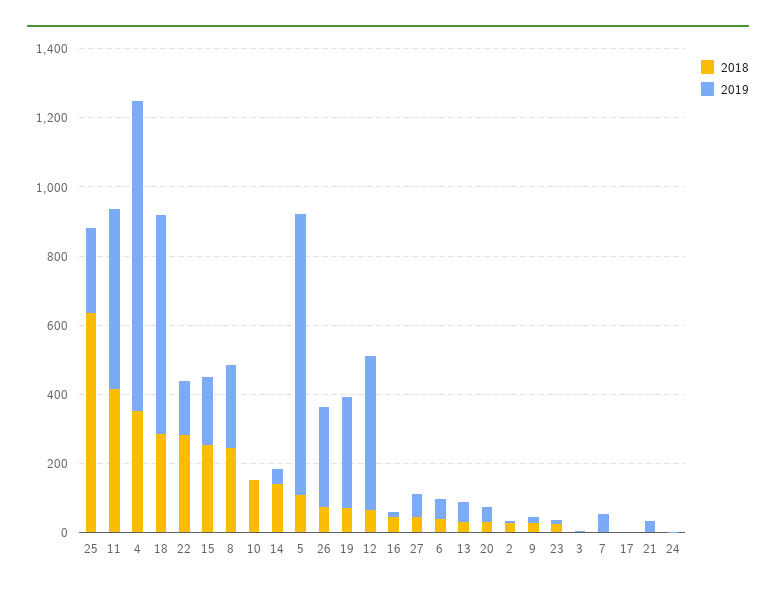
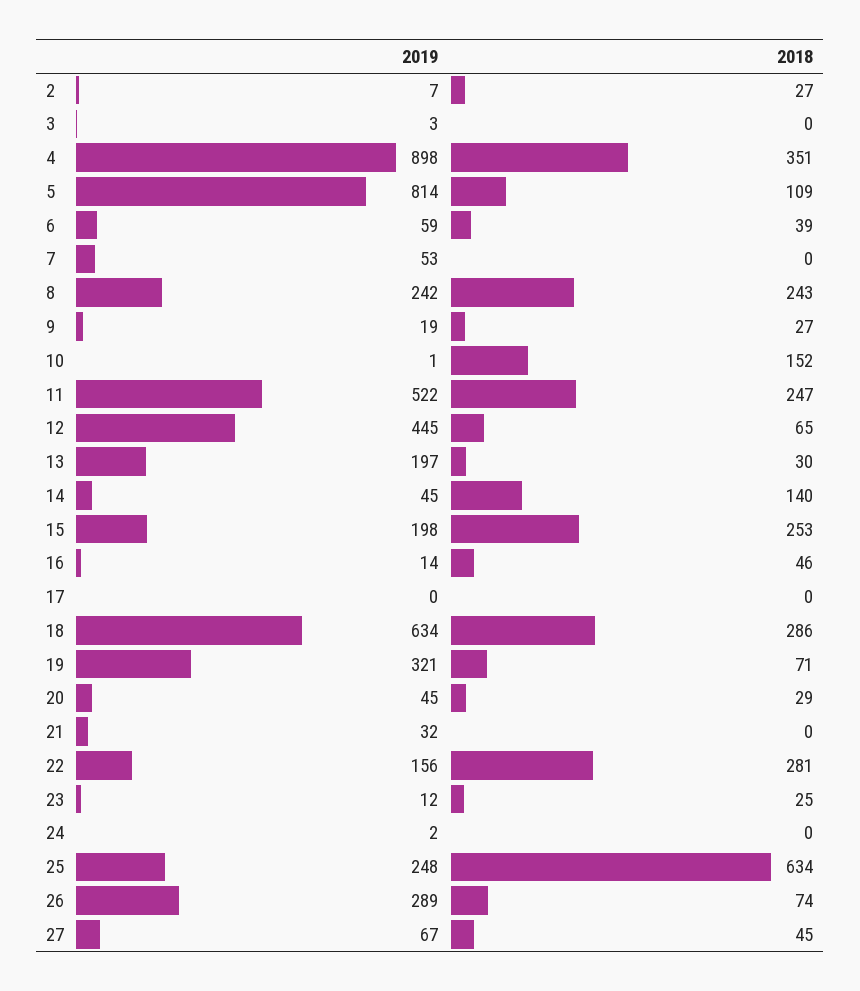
2018, 11: 400 -> 247
2019, 13: 50 -> 197

